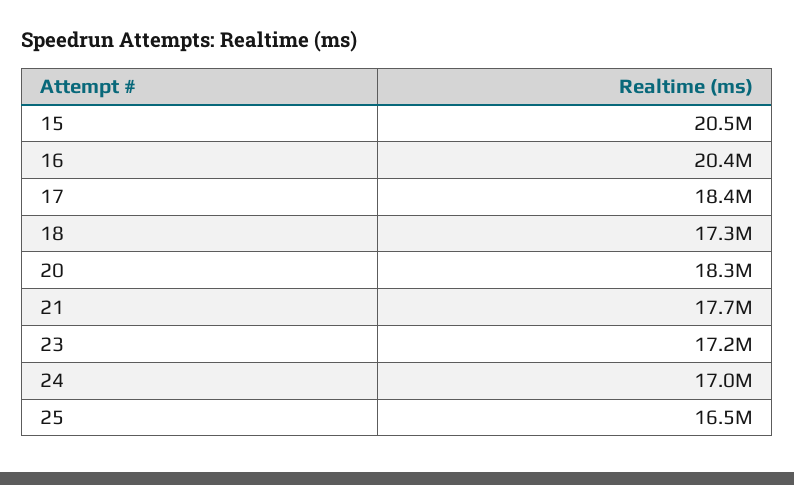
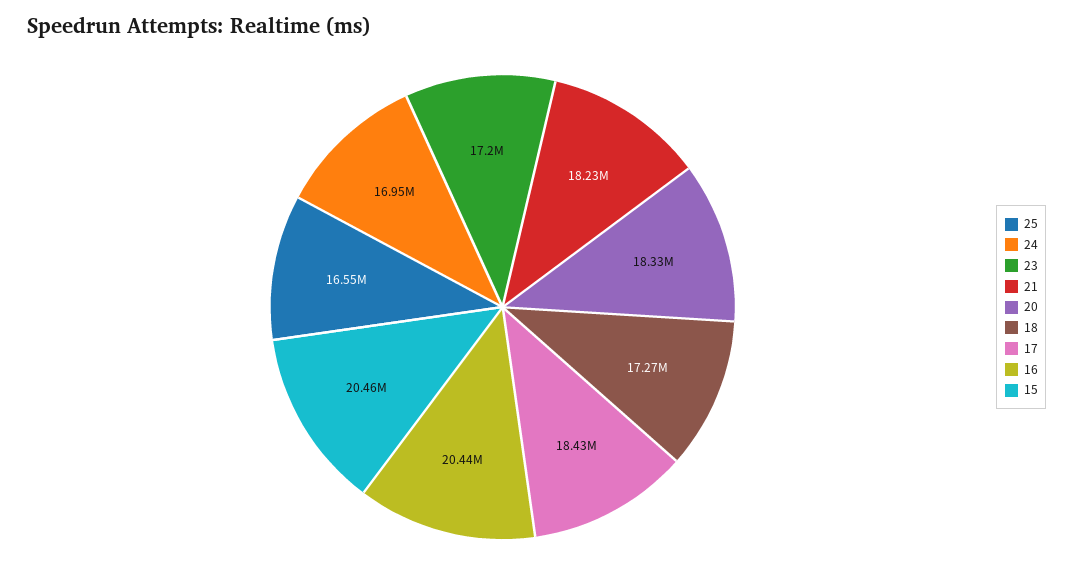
21: 17700000 -> 18230000

